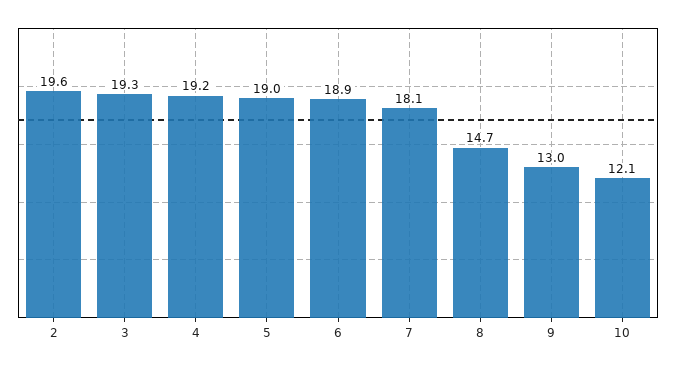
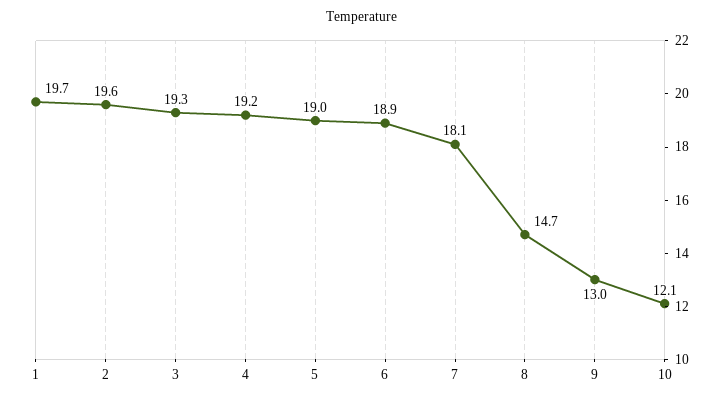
1: none -> 19.7

